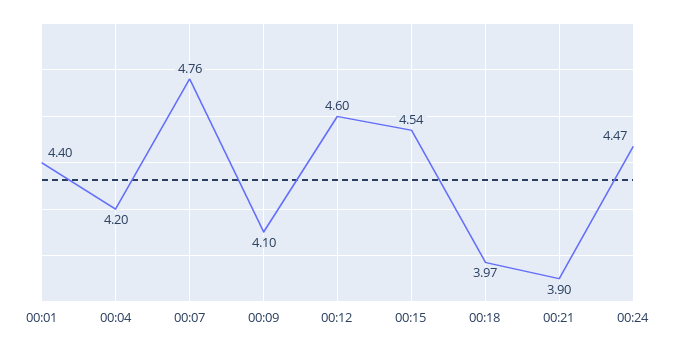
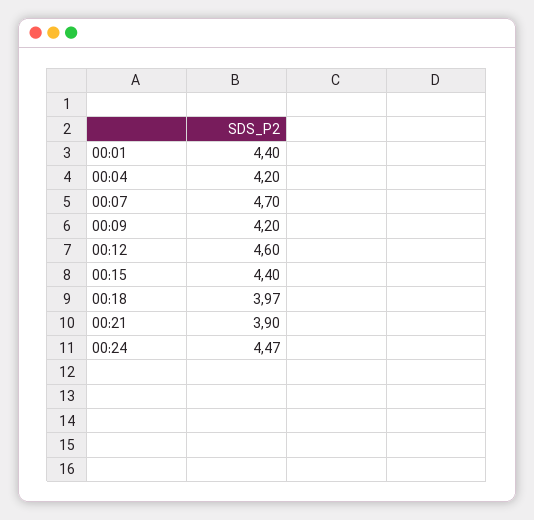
00:07: 4.76 -> 4.7
00:09: 4.1 -> 4.2
00:15: 4.54 -> 4.4

